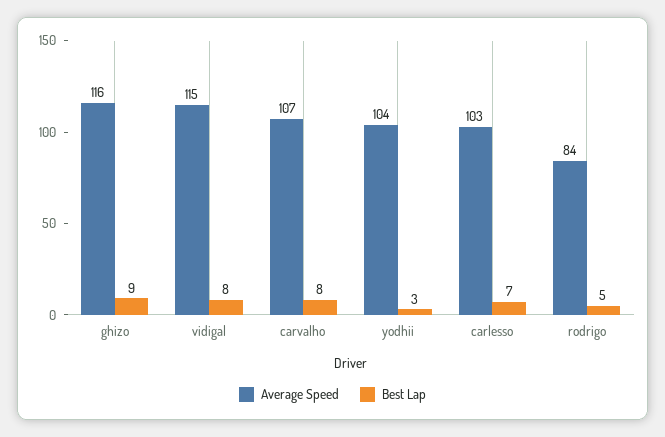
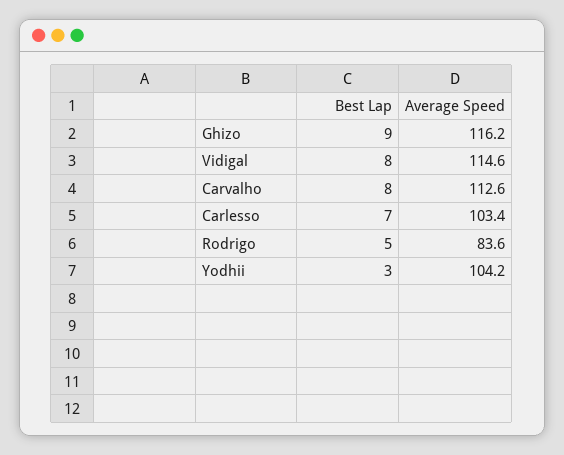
Average Speed, carvalho: 107 -> 112.6

